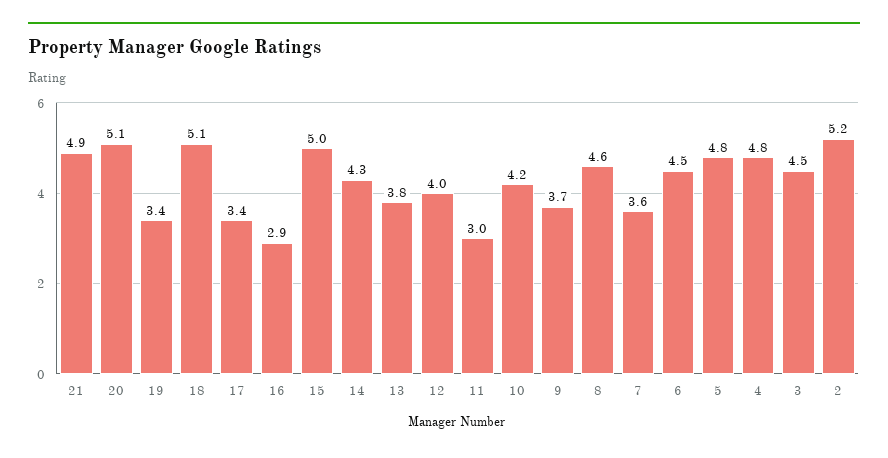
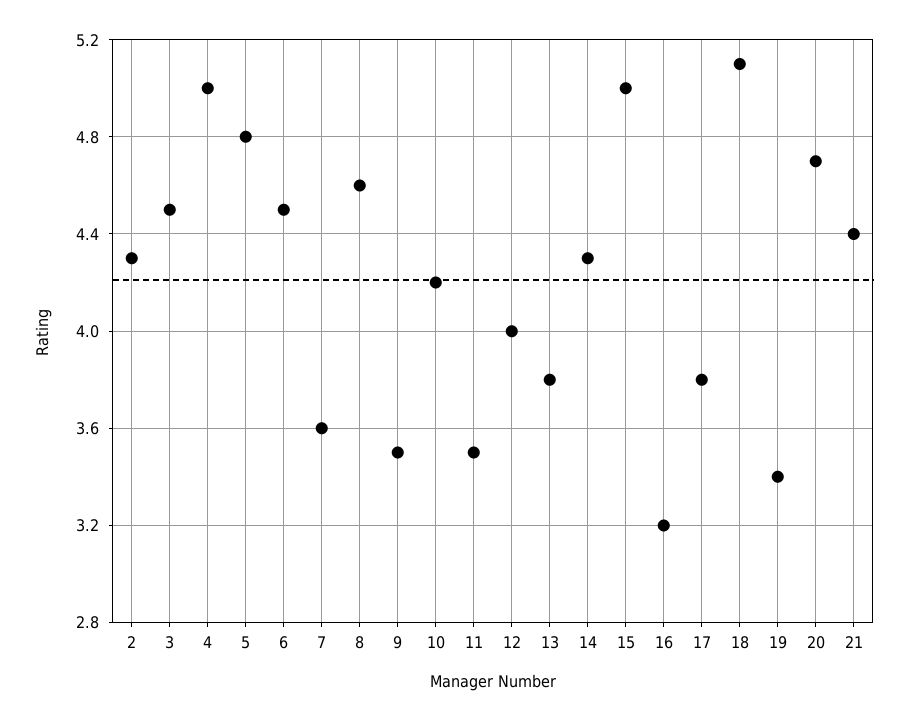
21: 4.9 -> 4.4
20: 5.1 -> 4.7
17: 3.4 -> 3.8
16: 2.9 -> 3.2
11: 3 -> 3.5
9: 3.7 -> 3.5
4: 4.8 -> 5
2: 5.2 -> 4.3

